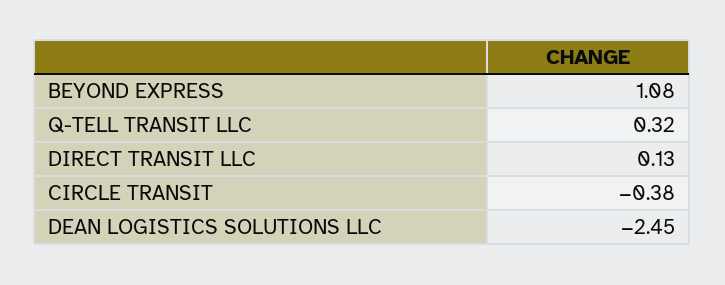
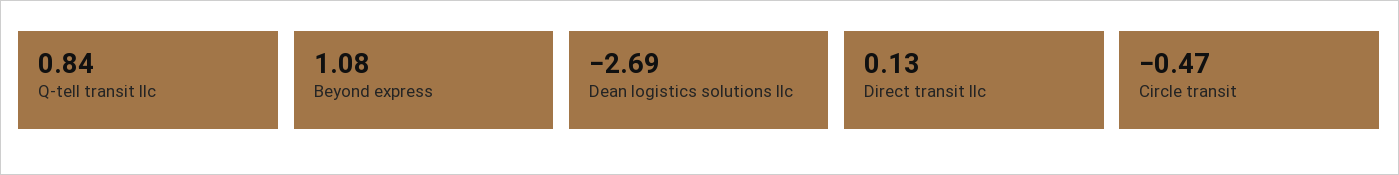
Q-TELL TRANSIT LLC: 0.32 -> 0.84
CIRCLE TRANSIT: -0.38 -> -0.47
DEAN LOGISTICS SOLUTIONS LLC: -2.45 -> -2.69

